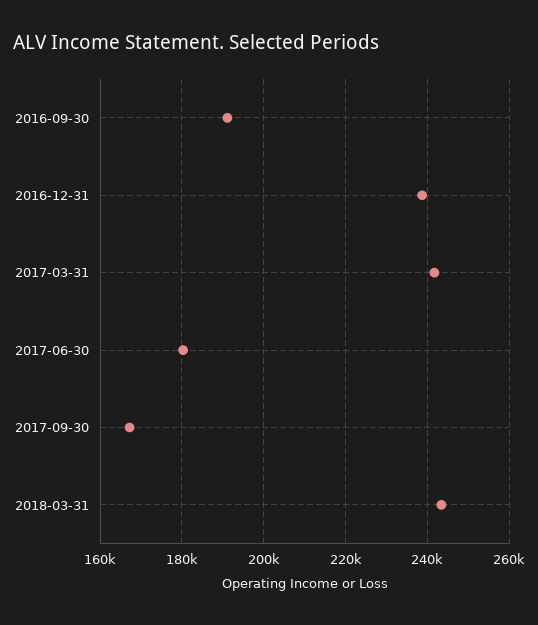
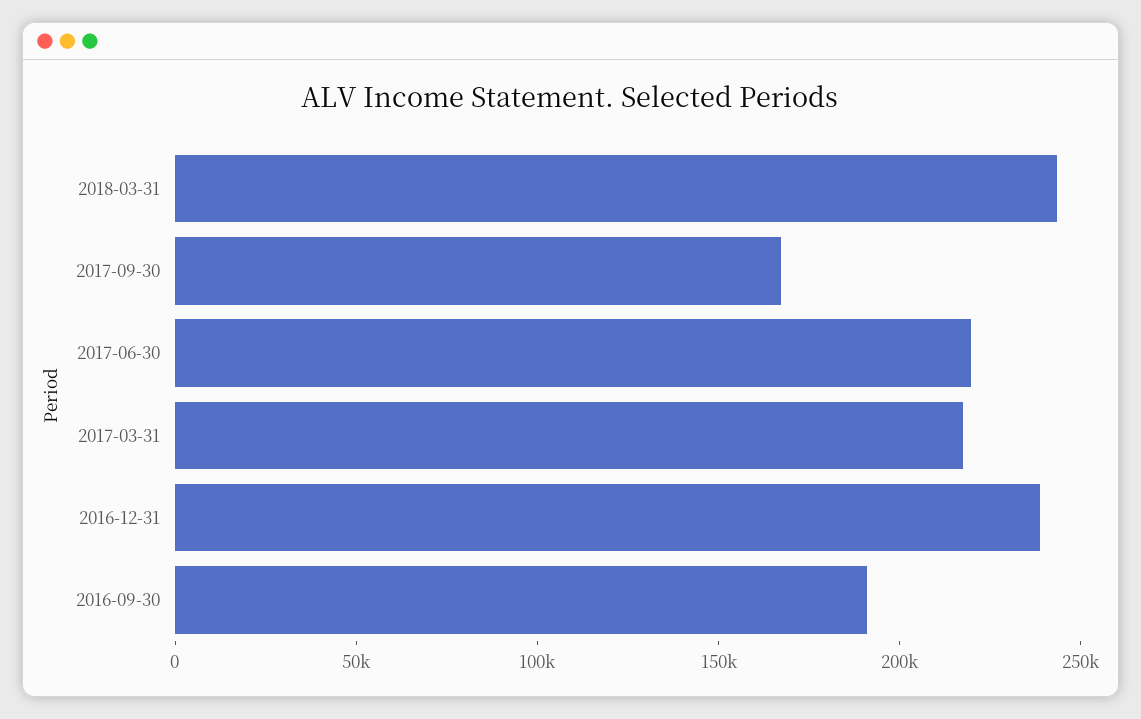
2017-03-31: 242000 -> 220000
2017-06-30: 180000 -> 220000

